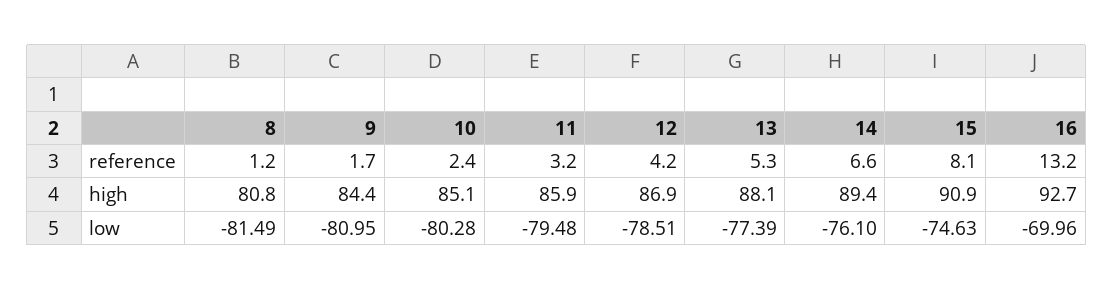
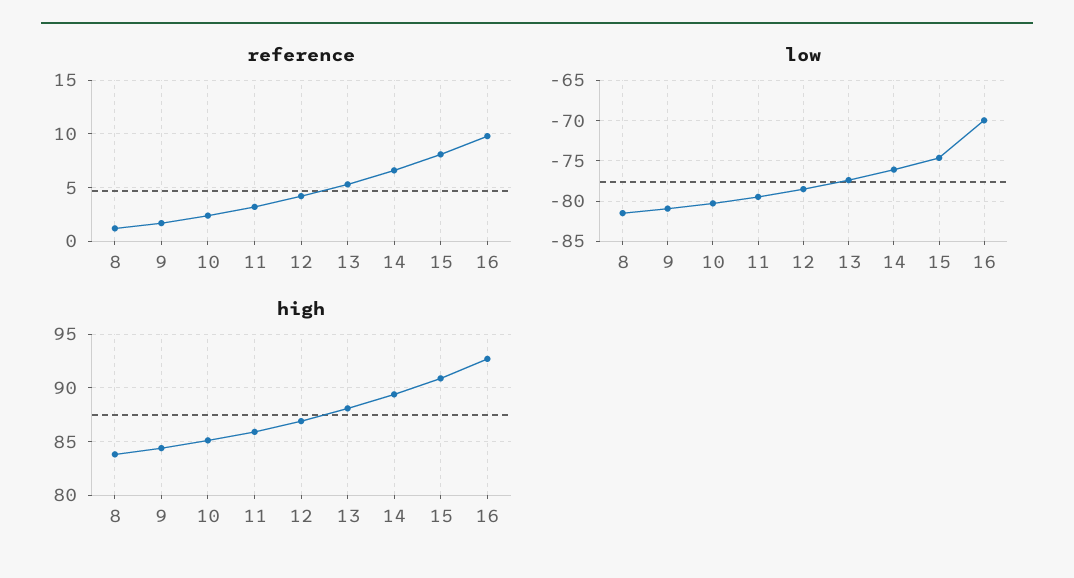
reference, 16: 13.2 -> 10
high, 8: 80.8 -> 84

